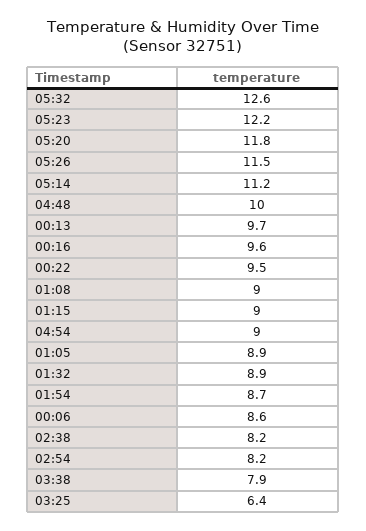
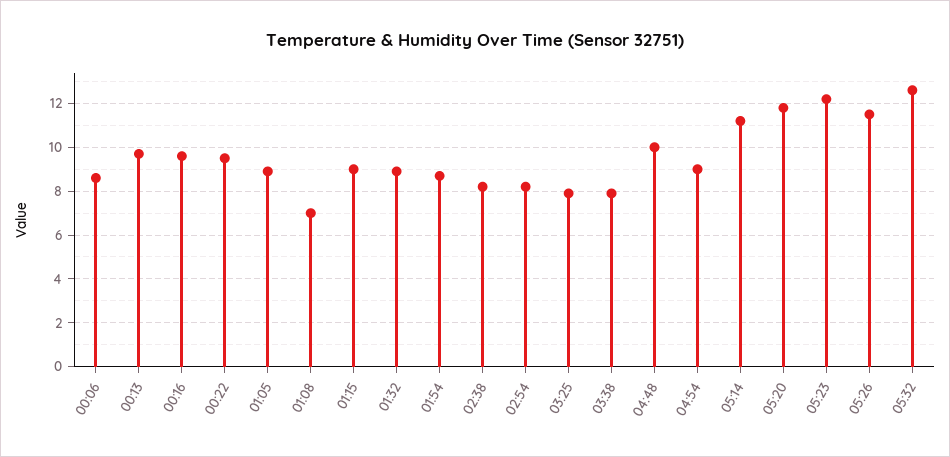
01:08: 9 -> 7
03:25: 6.4 -> 8

